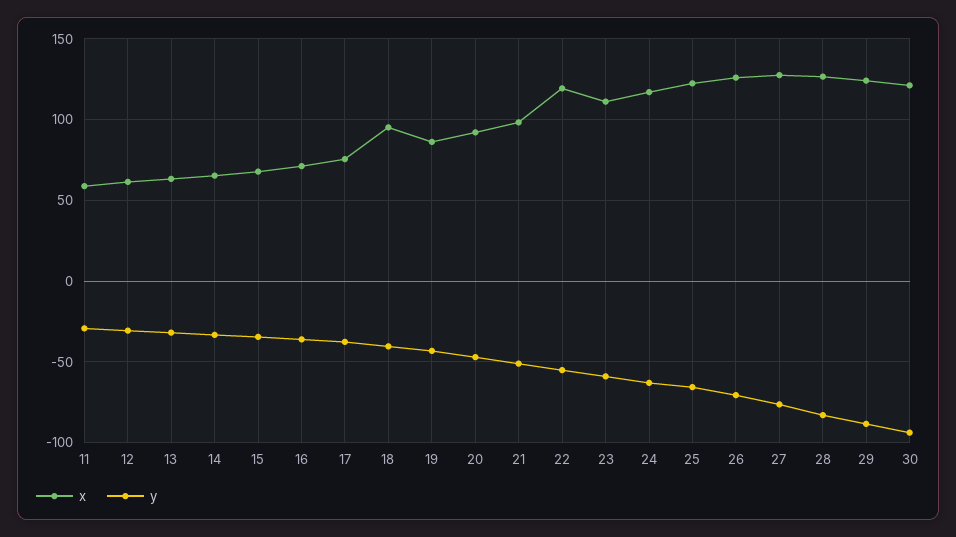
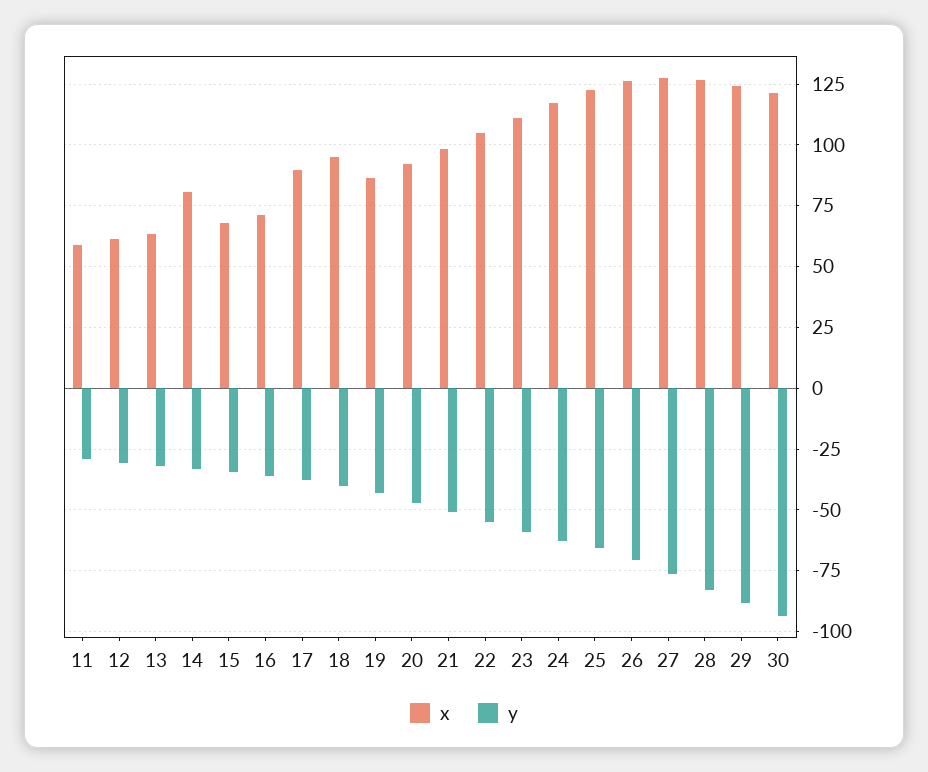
x, 14: 65 -> 80
x, 17: 75 -> 90
x, 22: 120 -> 105

